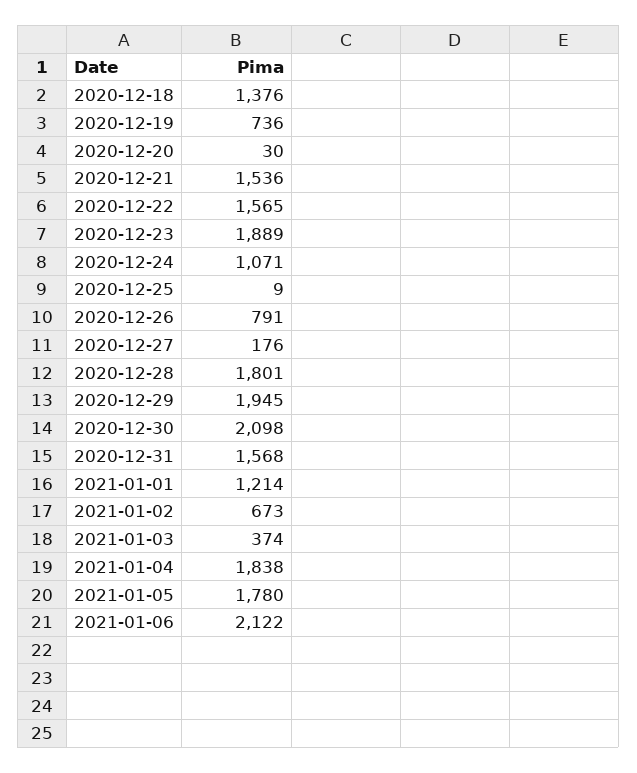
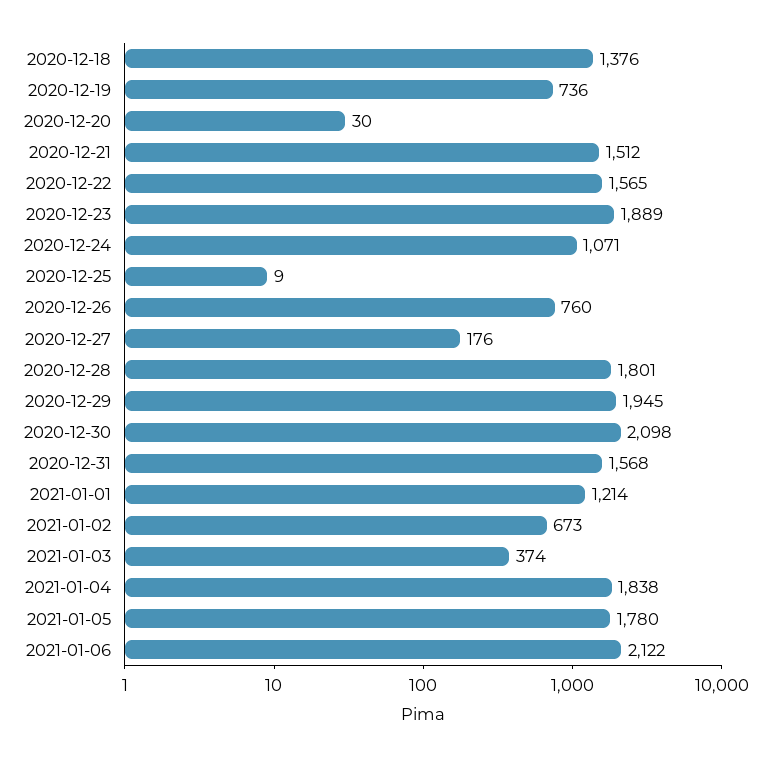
2020-12-21: 1536 -> 1512
2020-12-26: 791 -> 760

